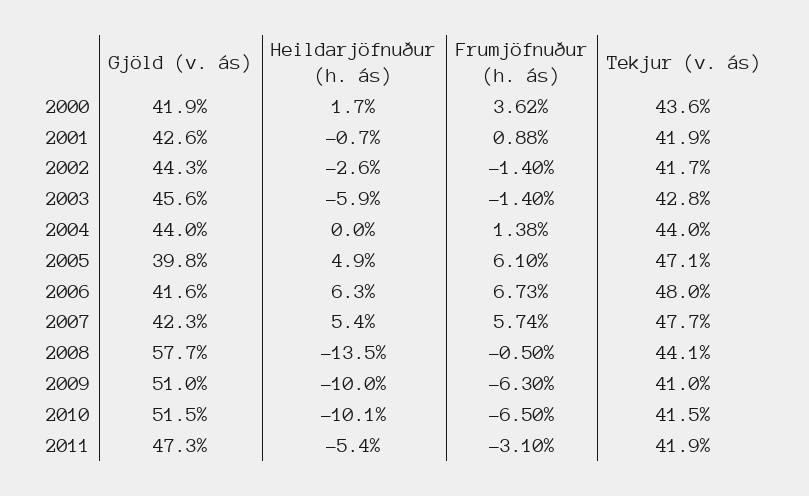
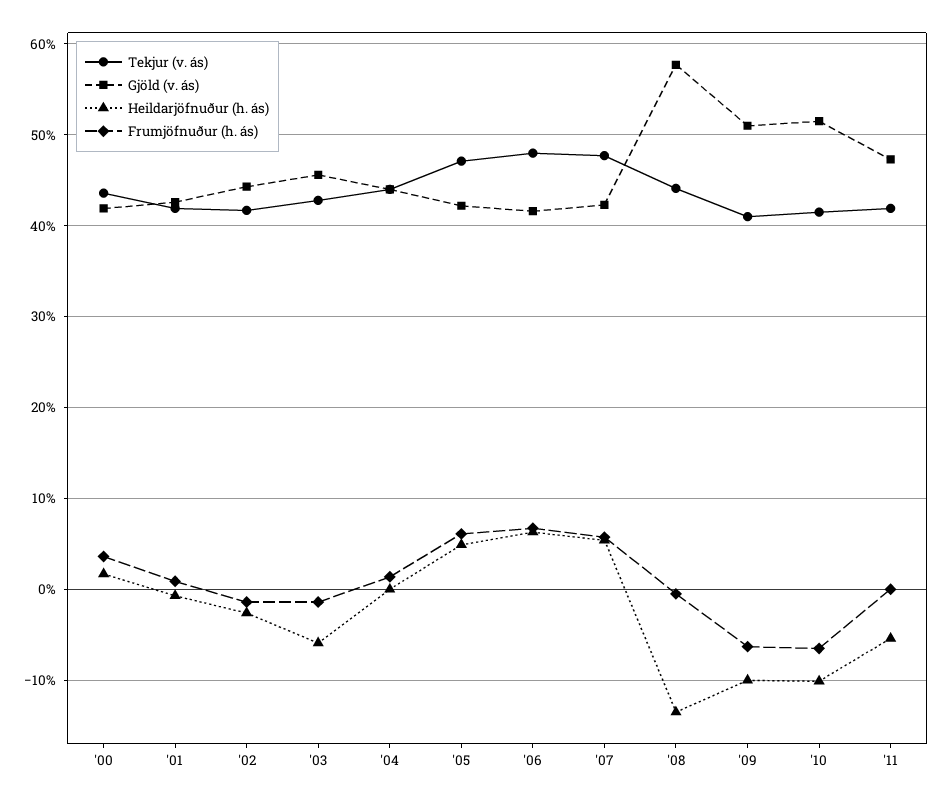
Gjöld (v. ás), 2005: 39.8 -> 42
Frumjöfnuður (h. ás), 2011: -3.1 -> 0

